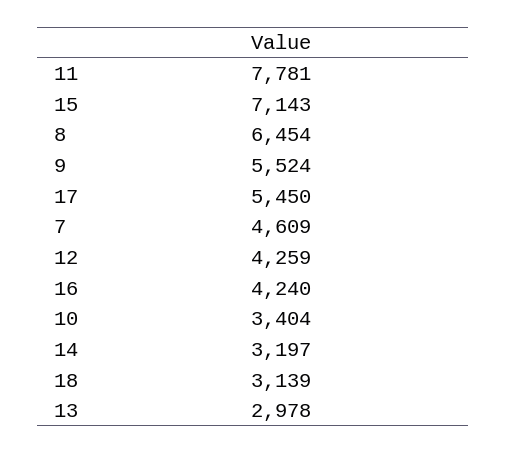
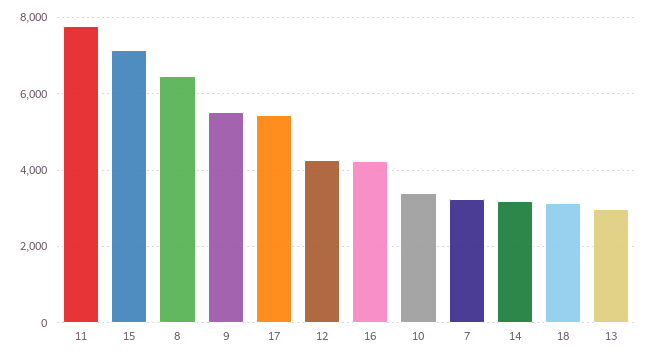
7: 4609 -> 3200

